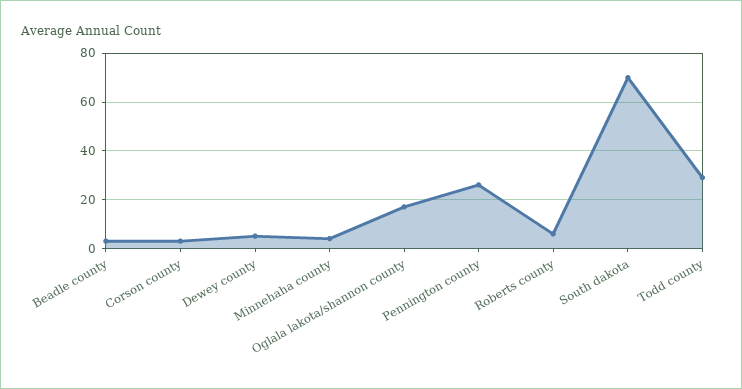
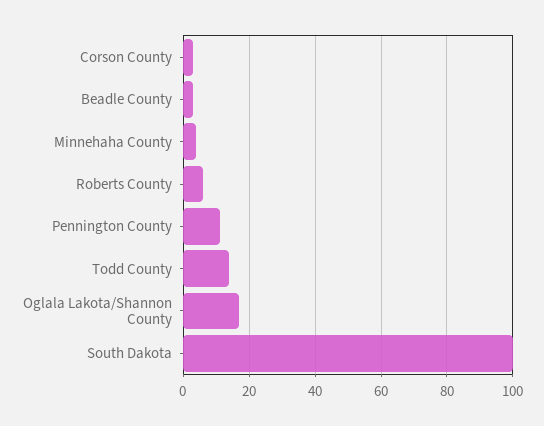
Dewey county: 5 -> none
Pennington county: 25 -> 10
South dakota: 70 -> 100
Todd county: 30 -> 15

